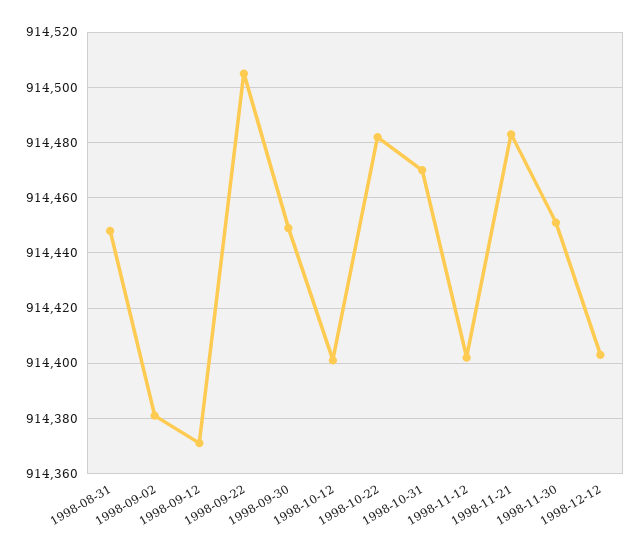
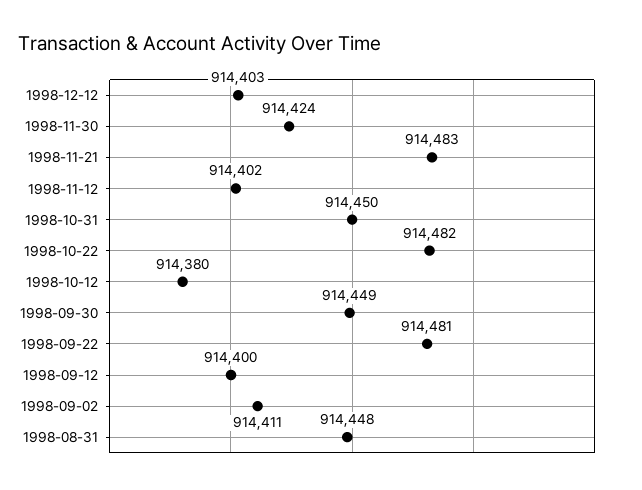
1998-09-02: 914380 -> 914411
1998-09-12: 914370 -> 914400
1998-09-22: 914505 -> 914481
1998-10-12: 914400 -> 914380
1998-10-31: 914470 -> 914450
1998-11-30: 914450 -> 914424

